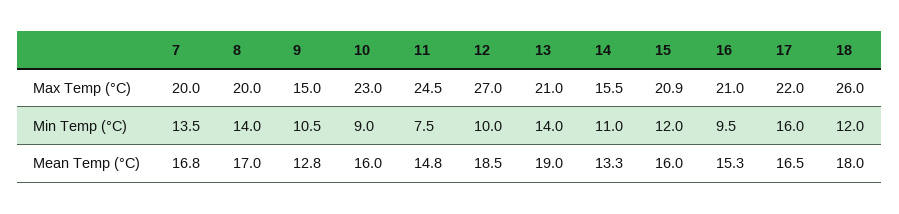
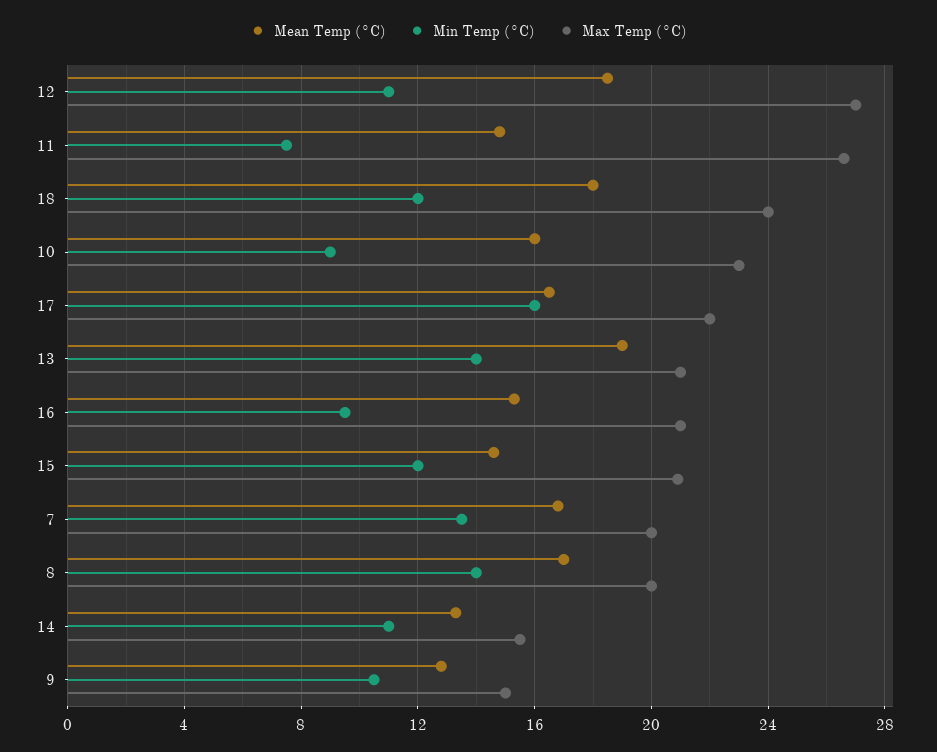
Max Temp (°C), 11: 24.5 -> 26.5
Max Temp (°C), 18: 26 -> 24
Min Temp (°C), 12: 10 -> 11
Mean Temp (°C), 15: 16 -> 14.5

